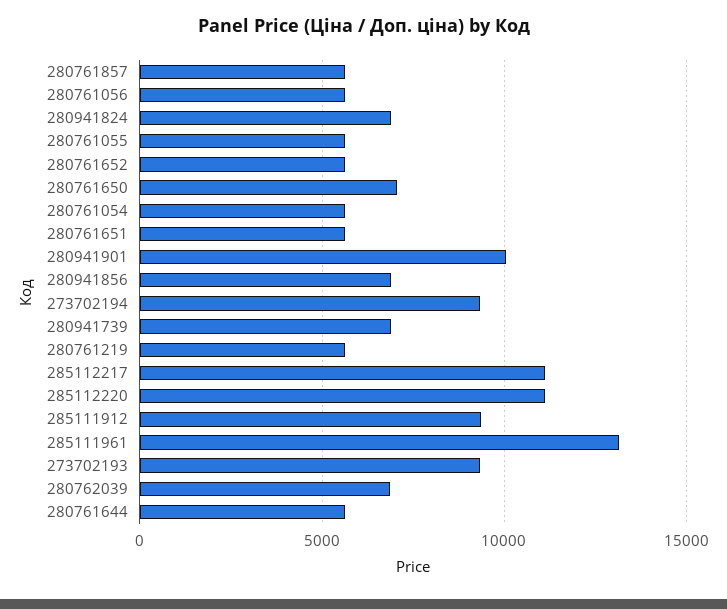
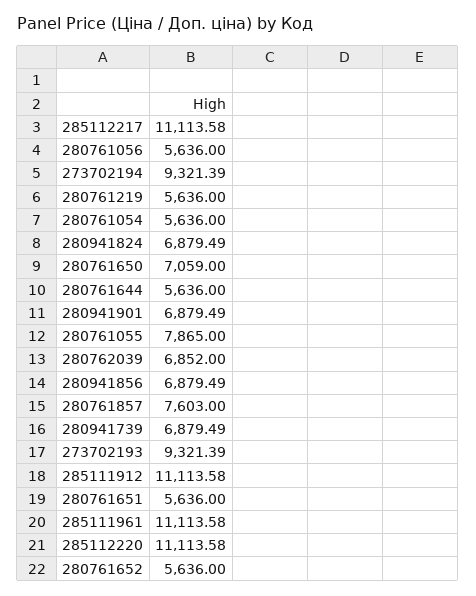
280761857: 5500 -> 7603
280761055: 5500 -> 7865
280941901: 10000 -> 6879.49
285111912: 9500 -> 11113.58
285111961: 13000 -> 11113.58

